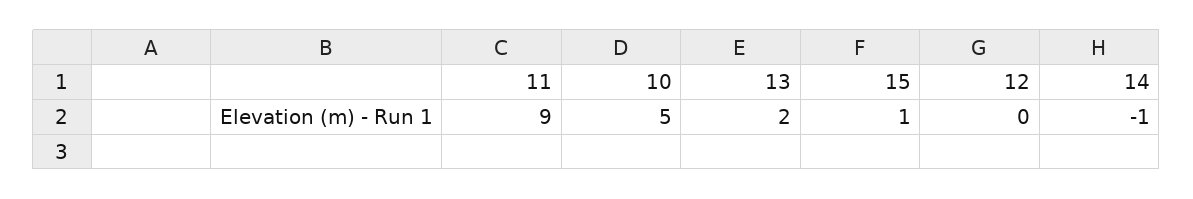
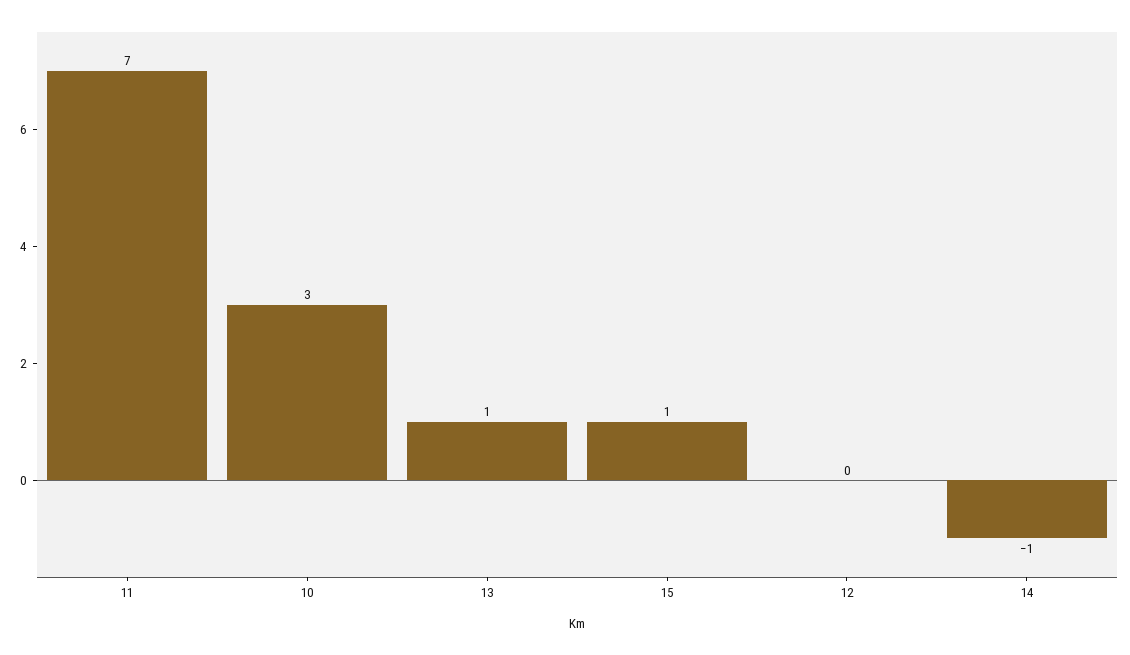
11: 9 -> 7
10: 5 -> 3
13: 2 -> 1

